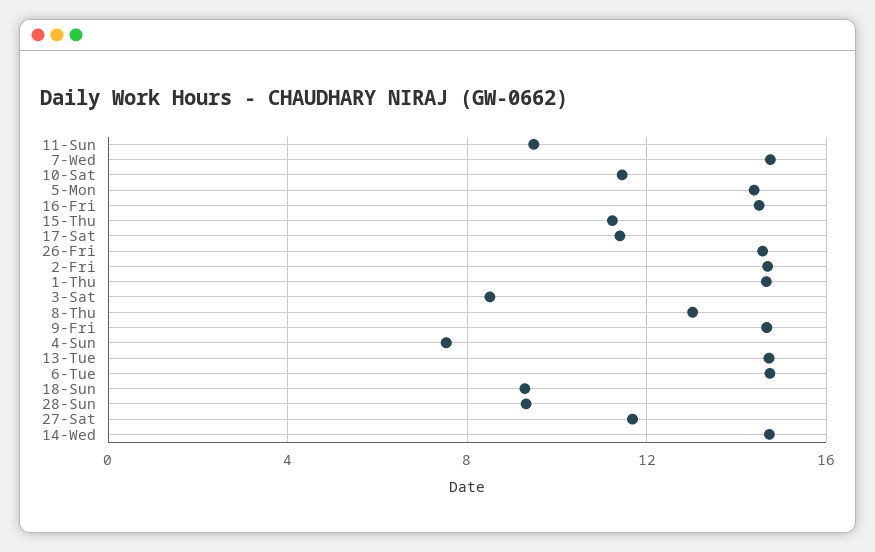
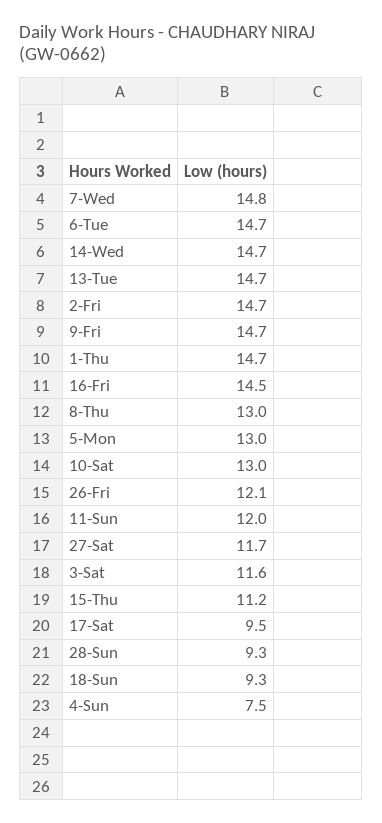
11-Sun: 9.5 -> 12
10-Sat: 11.5 -> 13
5-Mon: 14.5 -> 13
17-Sat: 11.5 -> 9.5
26-Fri: 14.5 -> 12.1
3-Sat: 8.5 -> 11.6

